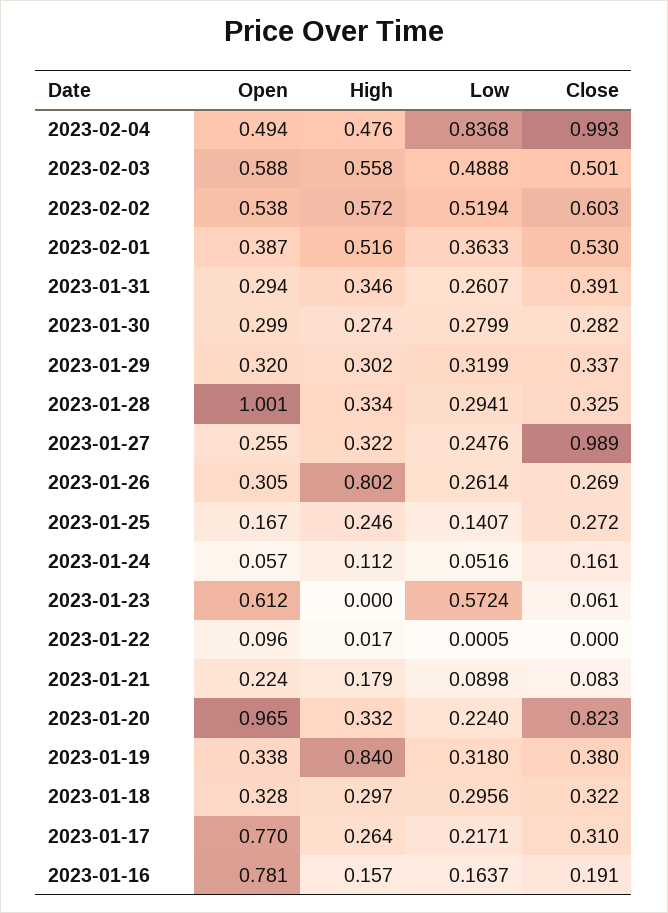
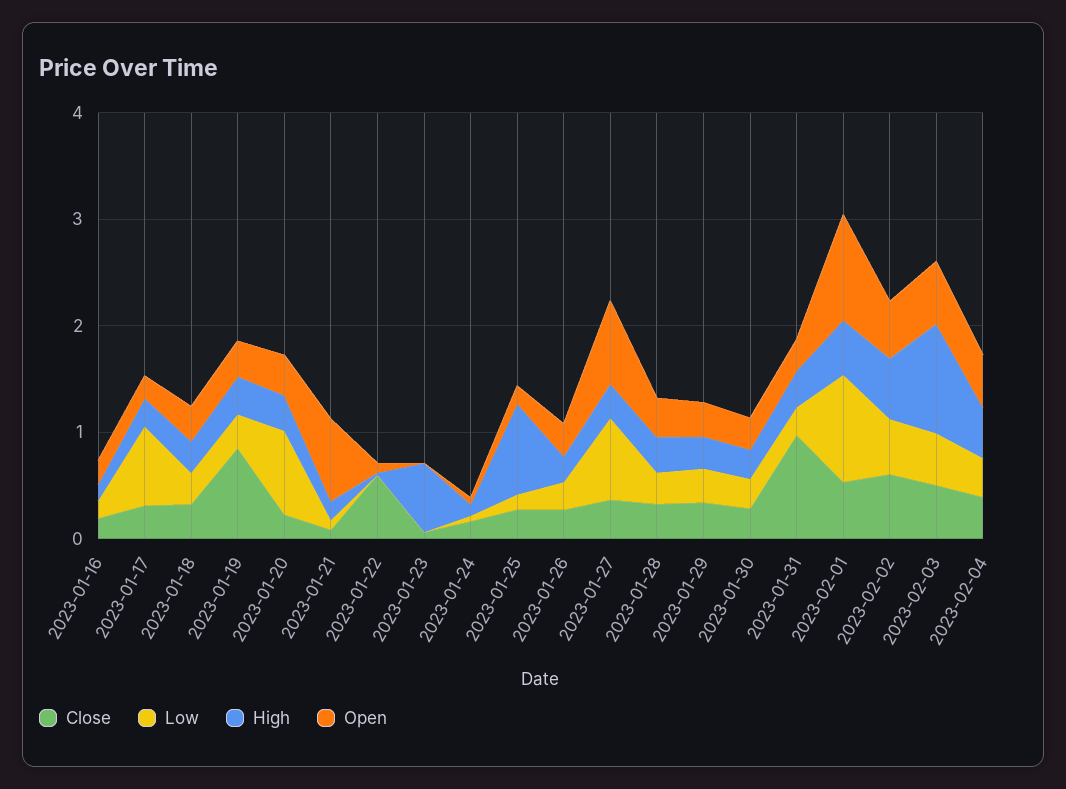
Low, 2023-02-04: 0.8368 -> 0.4
Close, 2023-02-04: 0.993 -> 0.4
High, 2023-02-03: 0.558 -> 1
Open, 2023-02-01: 0.387 -> 1
Low, 2023-02-01: 0.3633 -> 1
Close, 2023-01-31: 0.391 -> 1
Open, 2023-01-28: 1.001 -> 0.4
Open, 2023-01-27: 0.255 -> 0.8
Low, 2023-01-27: 0.2476 -> 0.8
Close, 2023-01-27: 0.989 -> 0.4
High, 2023-01-26: 0.802 -> 0.2
High, 2023-01-25: 0.246 -> 0.8
Open, 2023-01-23: 0.612 -> 0
High, 2023-01-23: 0 -> 0.6
Low, 2023-01-23: 0.5724 -> 0
Close, 2023-01-22: 0 -> 0.6
Open, 2023-01-21: 0.224 -> 0.8
Open, 2023-01-20: 0.965 -> 0.4
Low, 2023-01-20: 0.224 -> 0.8
Close, 2023-01-20: 0.823 -> 0.2
High, 2023-01-19: 0.84 -> 0.4
Close, 2023-01-19: 0.38 -> 0.8
Open, 2023-01-17: 0.77 -> 0.2
Low, 2023-01-17: 0.2171 -> 0.8
Open, 2023-01-16: 0.781 -> 0.2

